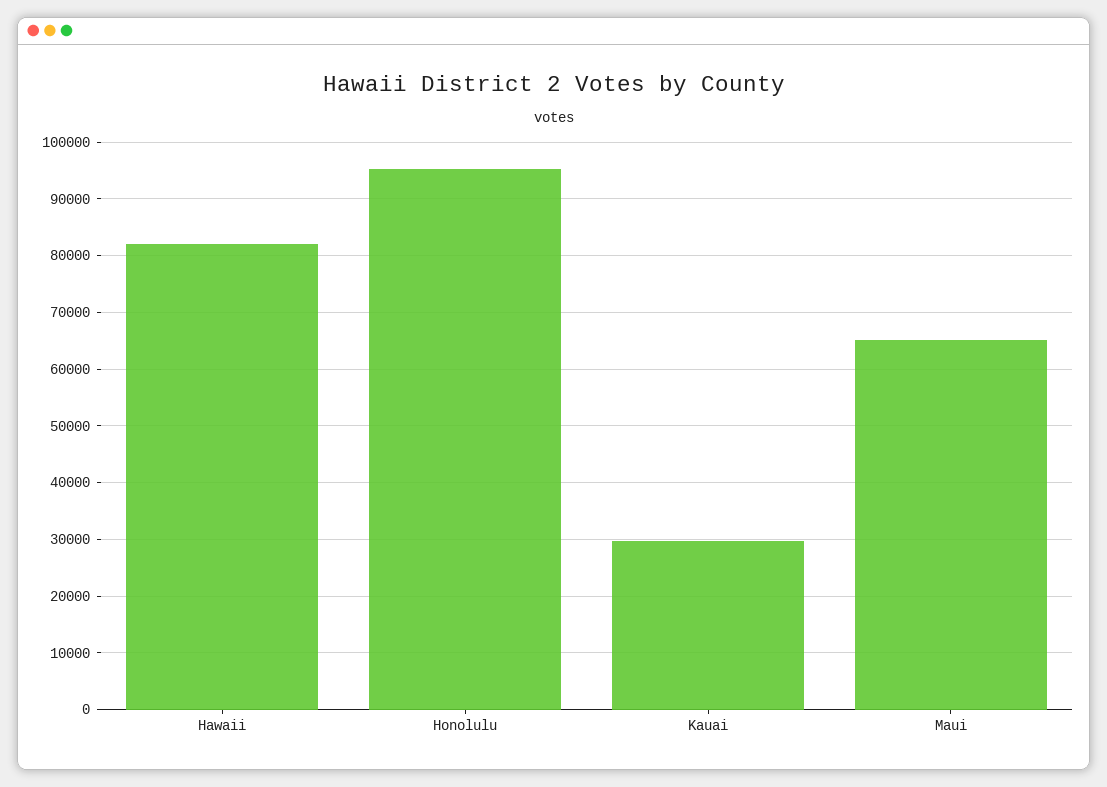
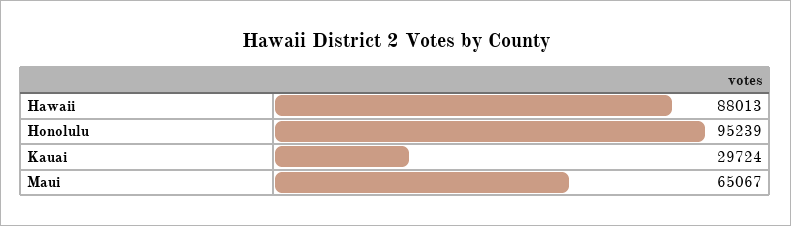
Hawaii: 82000 -> 88013

